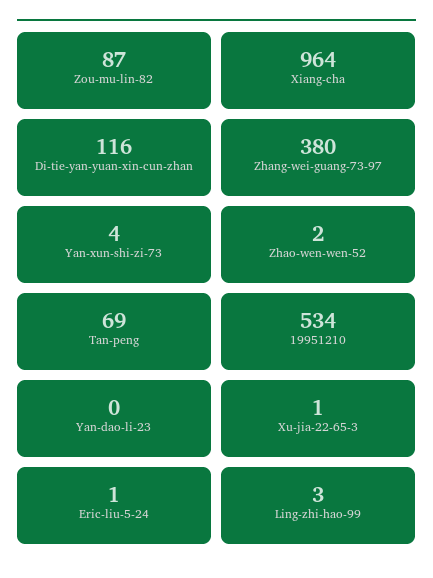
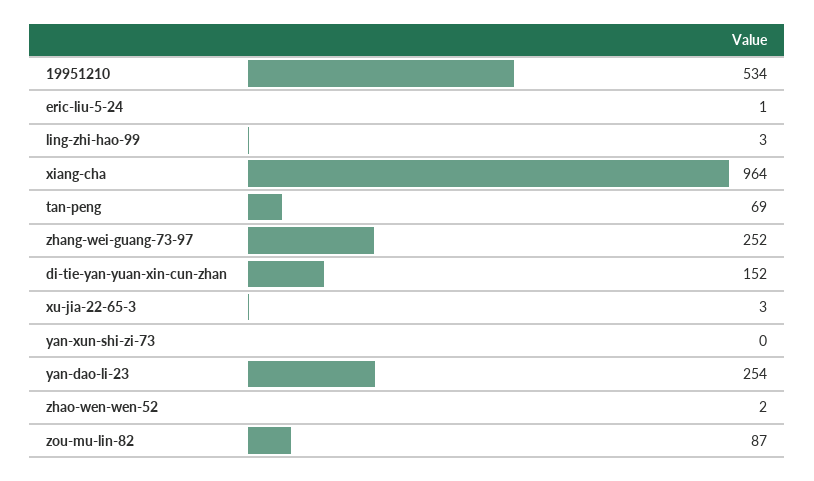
Di-tie-yan-yuan-xin-cun-zhan: 116 -> 152
Zhang-wei-guang-73-97: 380 -> 252
Yan-xun-shi-zi-73: 4 -> 0
Yan-dao-li-23: 0 -> 254
Xu-jia-22-65-3: 1 -> 3

